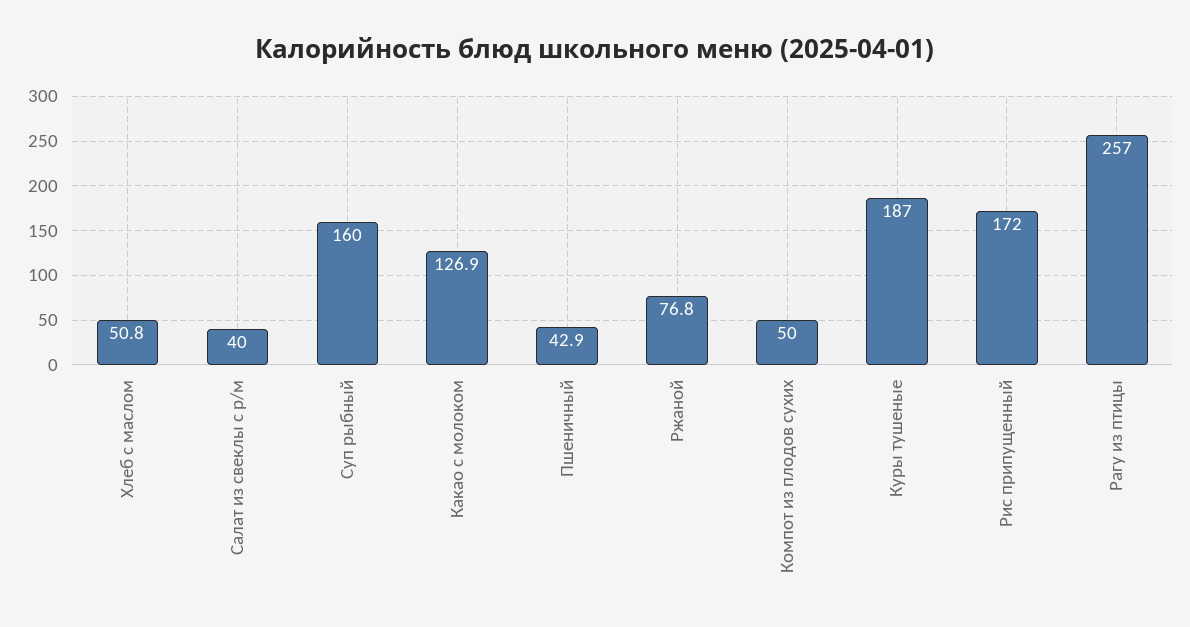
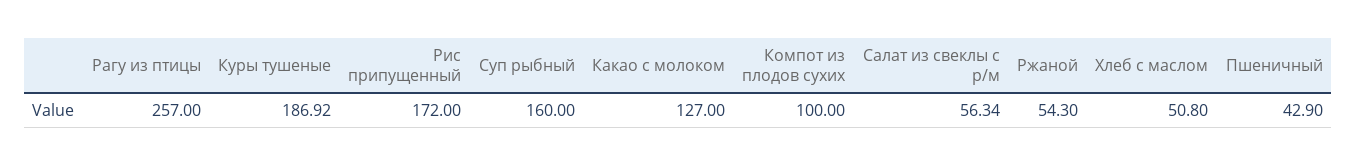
Салат из свеклы с р/м: 40 -> 56.34
Какао с молоком: 126.9 -> 127
Ржаной: 76.8 -> 54.3
Компот из плодов сухих: 50 -> 100
Куры тушеные: 187 -> 186.92

